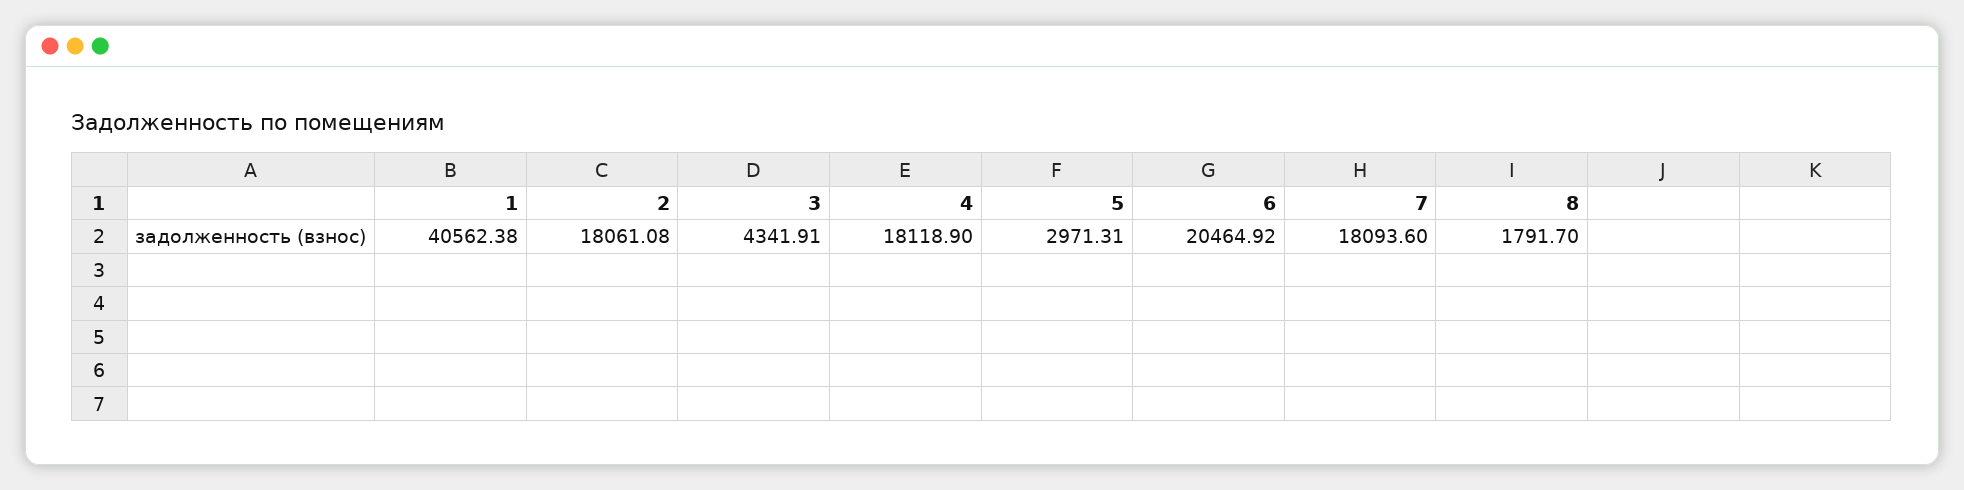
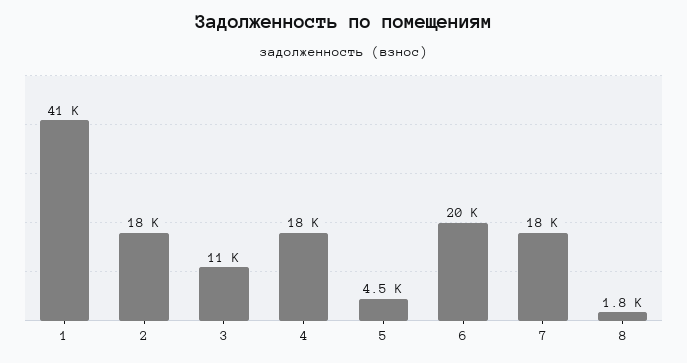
3: 4341.91 -> 11000
5: 2971.31 -> 4500

